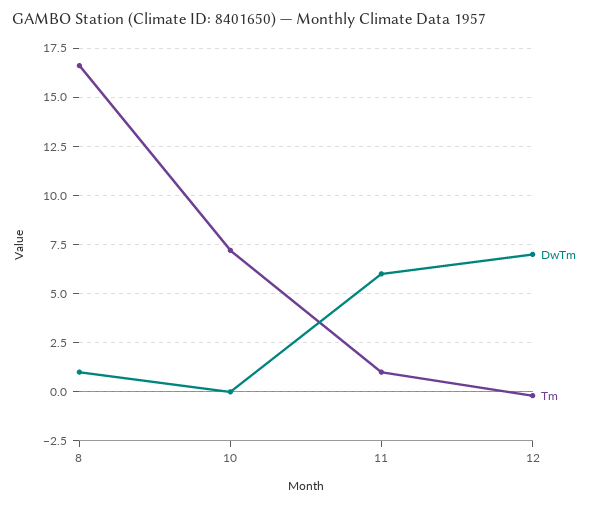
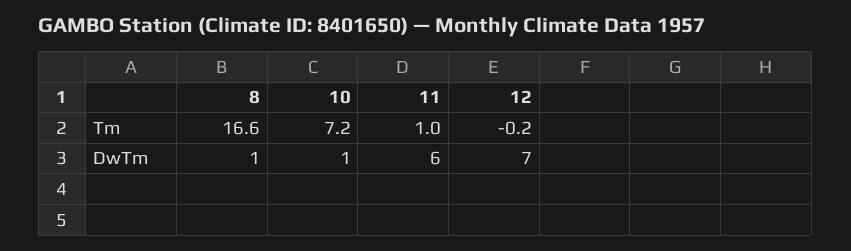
DwTm, 10: 0 -> 1

